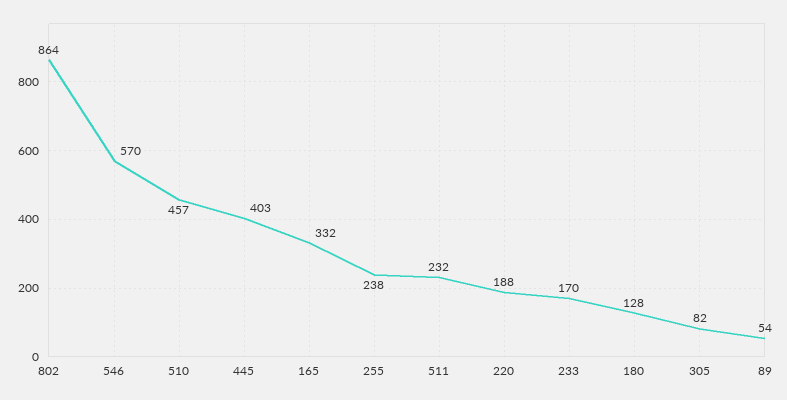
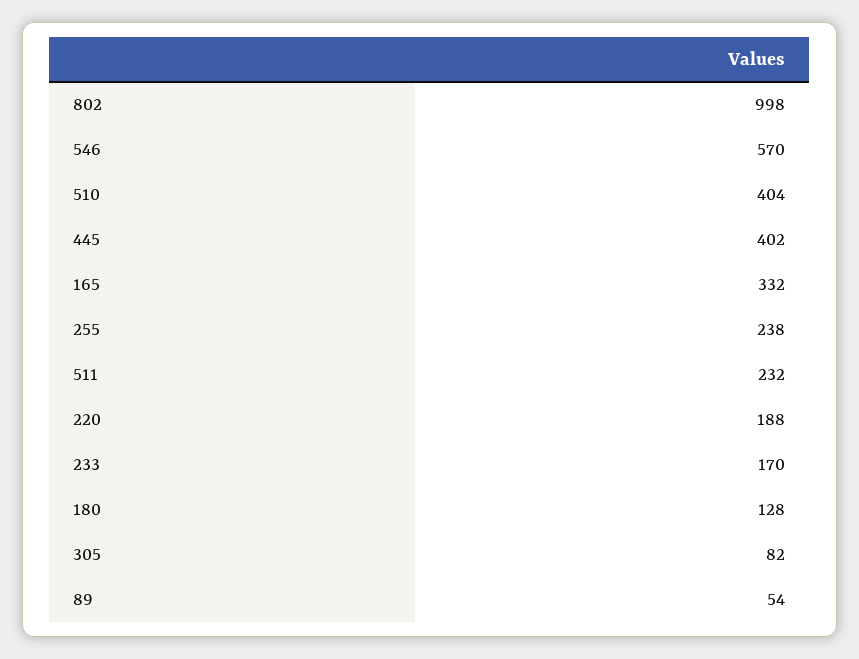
802: 864 -> 998
510: 457 -> 404
445: 403 -> 402

